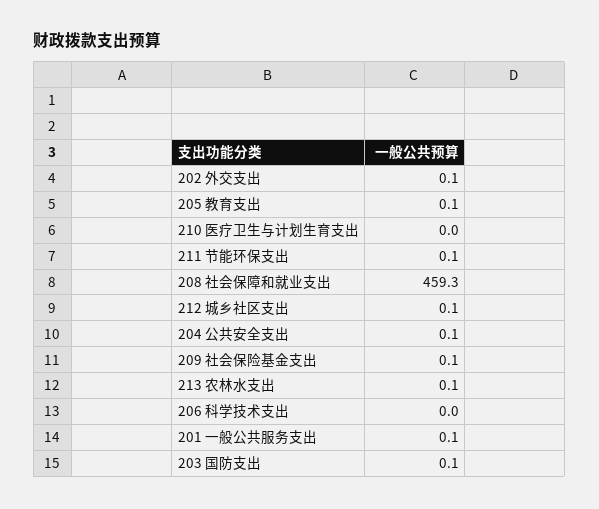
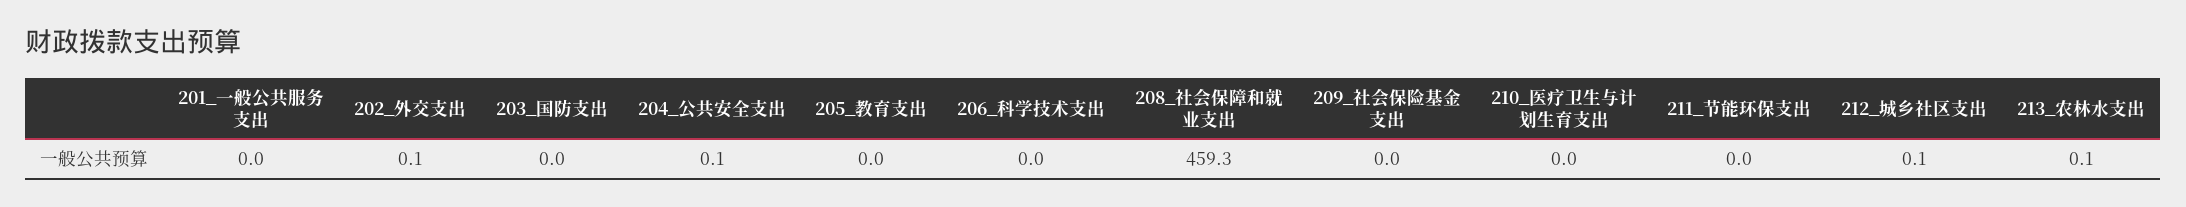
205 教育支出: 0.1 -> 0
211 节能环保支出: 0.1 -> 0
209 社会保险基金支出: 0.1 -> 0
201 一般公共服务支出: 0.1 -> 0
203 国防支出: 0.1 -> 0

